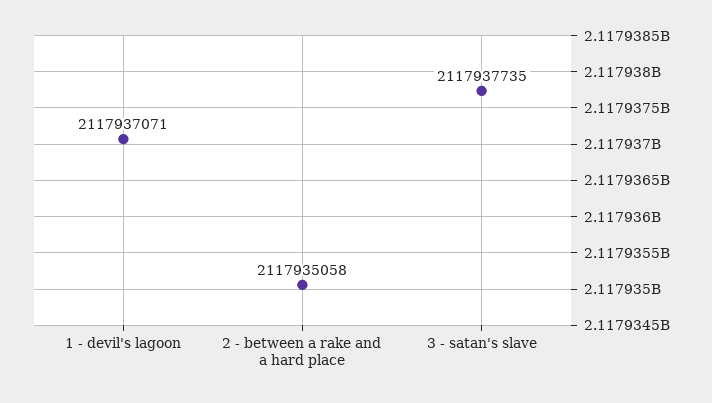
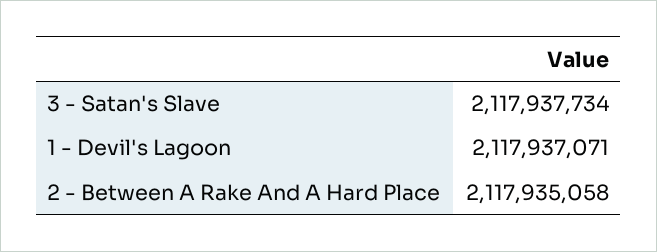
3 - satan's slave: 2117937735 -> 2117937734

